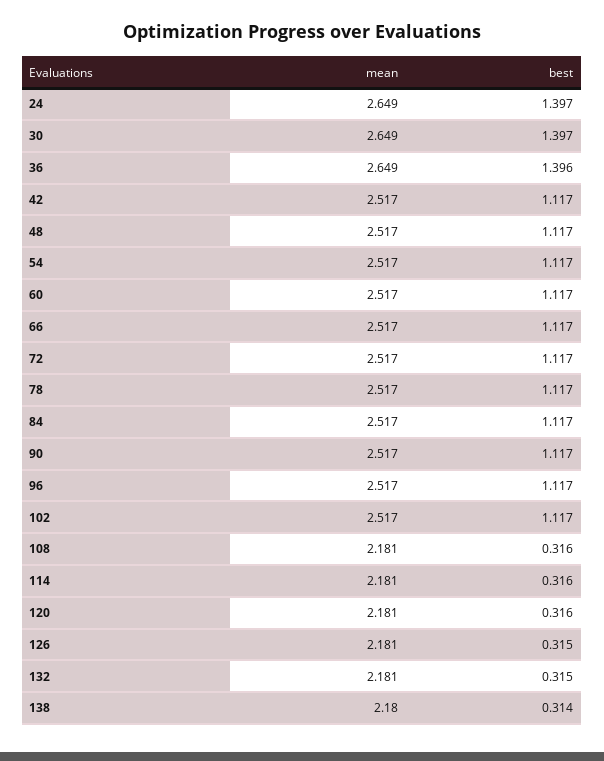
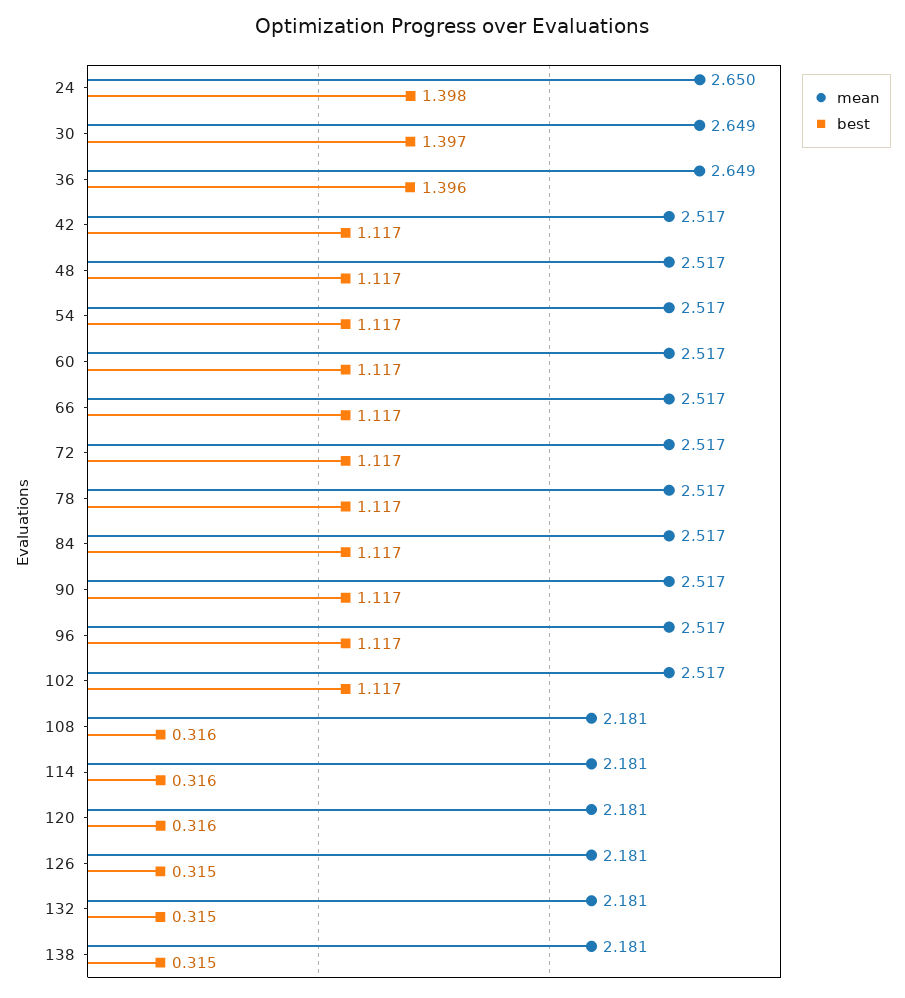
mean, 24: 2.649 -> 2.65
best, 24: 1.397 -> 1.398
mean, 138: 2.18 -> 2.181
best, 138: 0.314 -> 0.315

